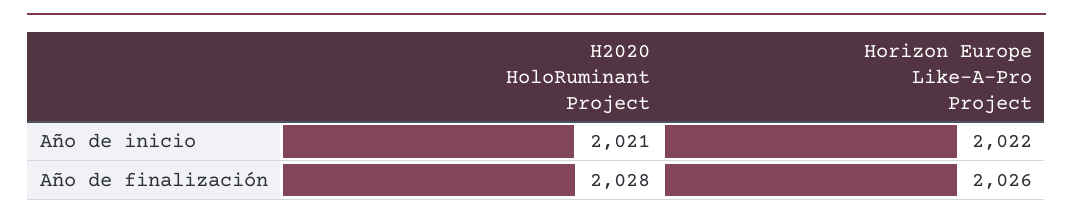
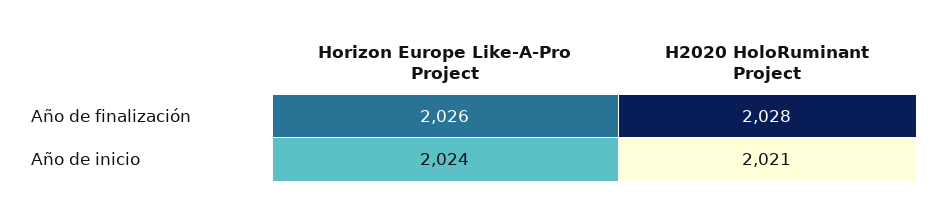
Horizon Europe Like-A-Pro Project, Año de inicio: 2022 -> 2024

